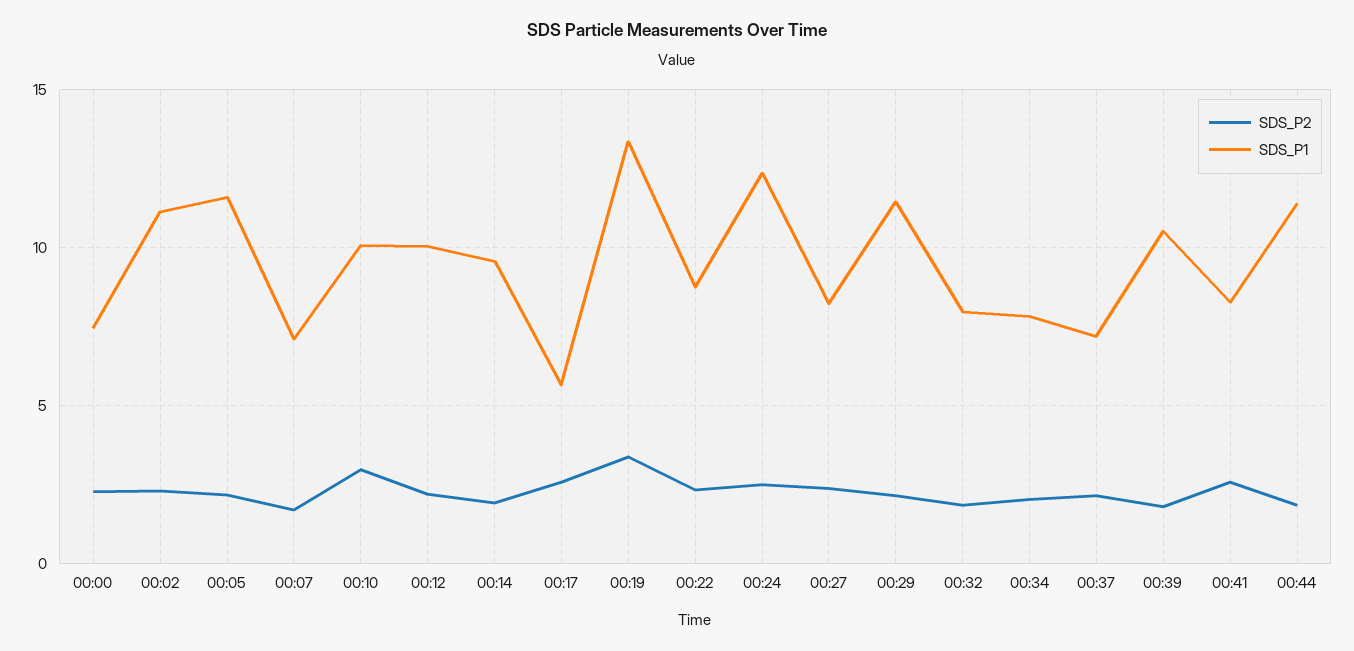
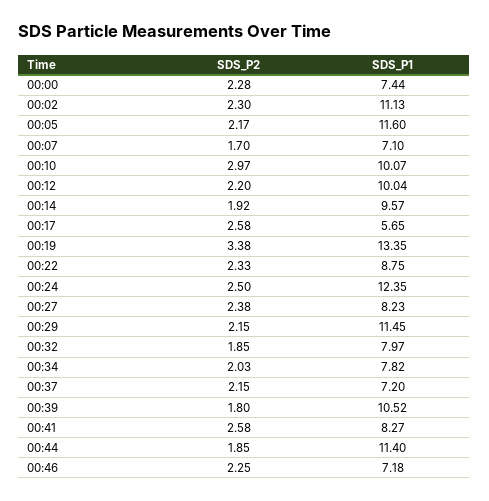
SDS_P2, 00:46: none -> 2.25
SDS_P1, 00:46: none -> 7.18

